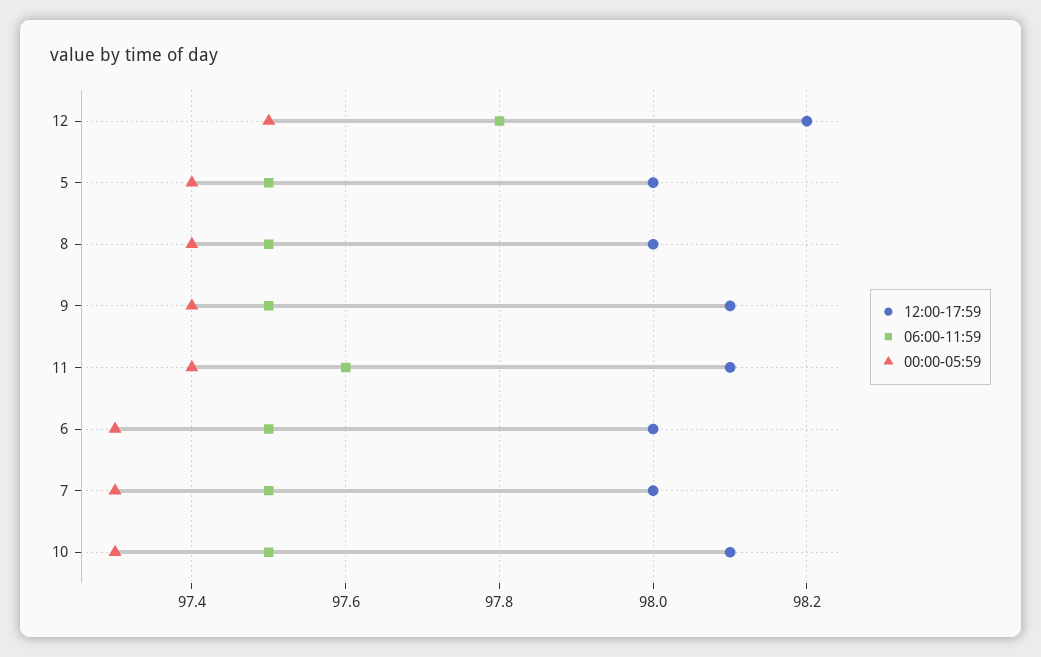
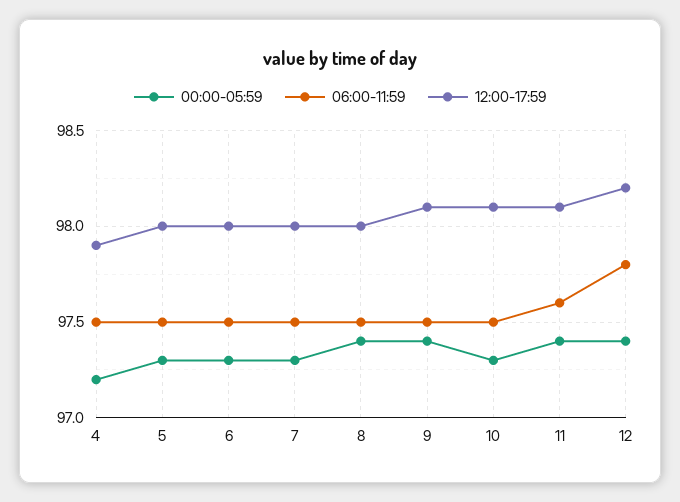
00:00-05:59, 12: 97.5 -> 97.4
00:00-05:59, 5: 97.4 -> 97.3
00:00-05:59, 4: none -> 97.2
06:00-11:59, 4: none -> 97.5
12:00-17:59, 4: none -> 97.9

